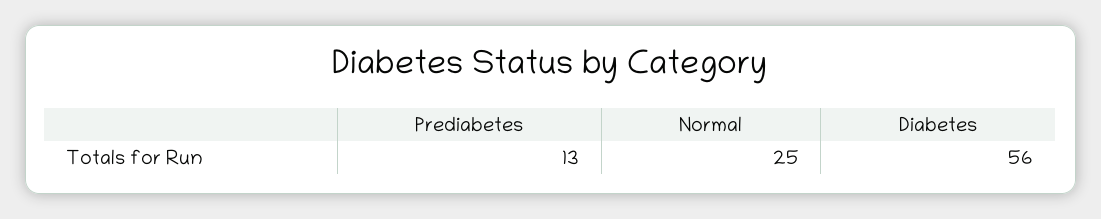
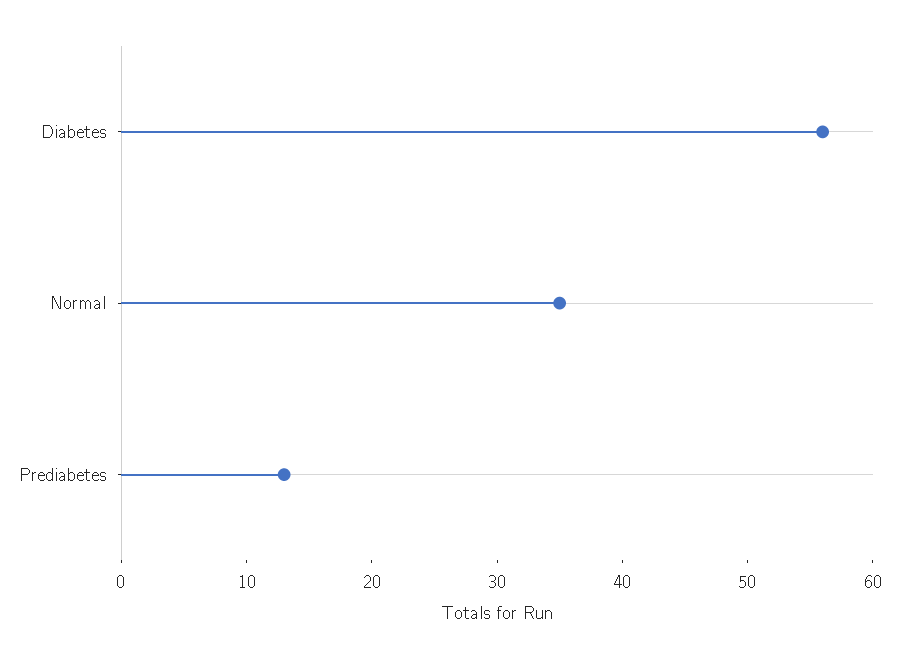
Normal: 25 -> 35

